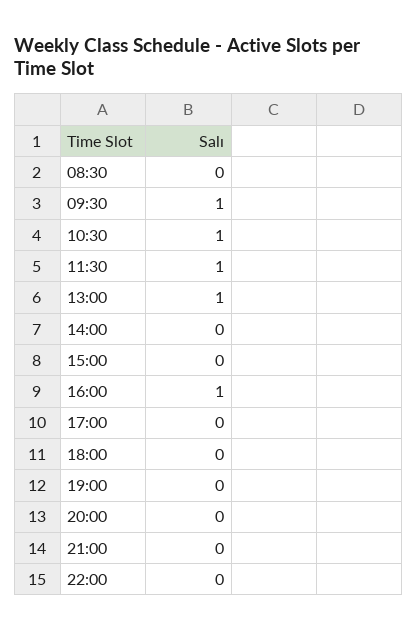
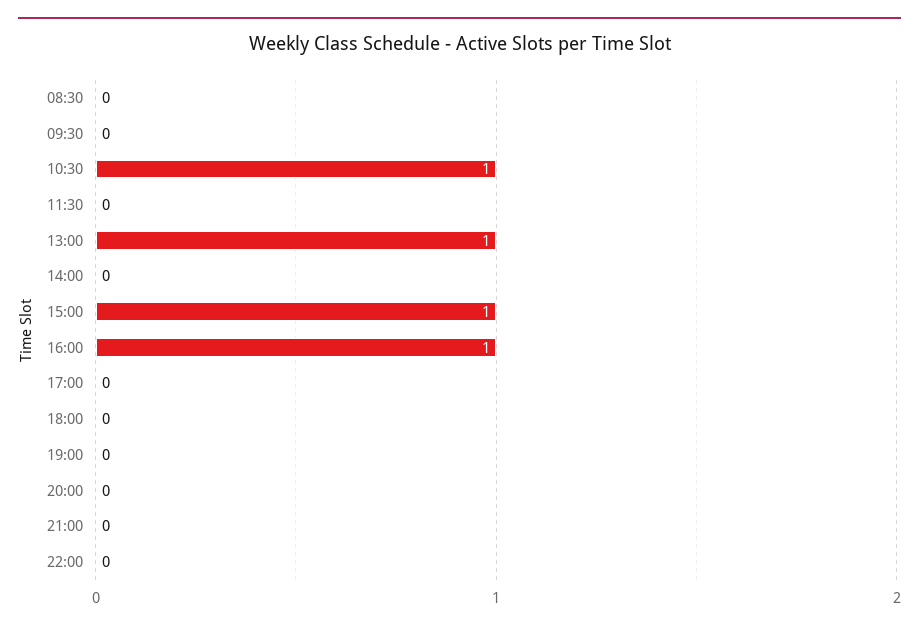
09:30: 1 -> 0
11:30: 1 -> 0
15:00: 0 -> 1

